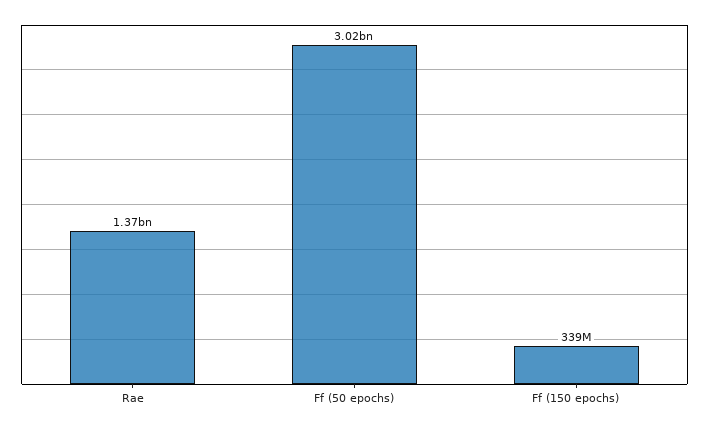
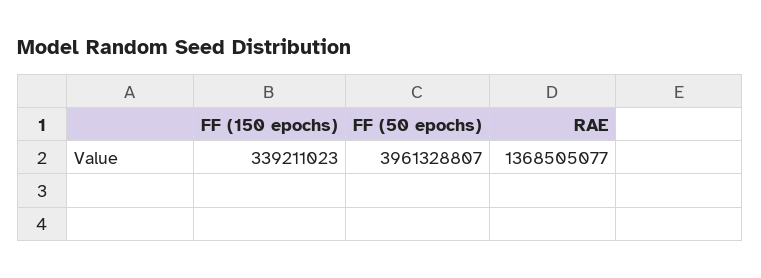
Ff (50 epochs): 3020000000 -> 3961328807

